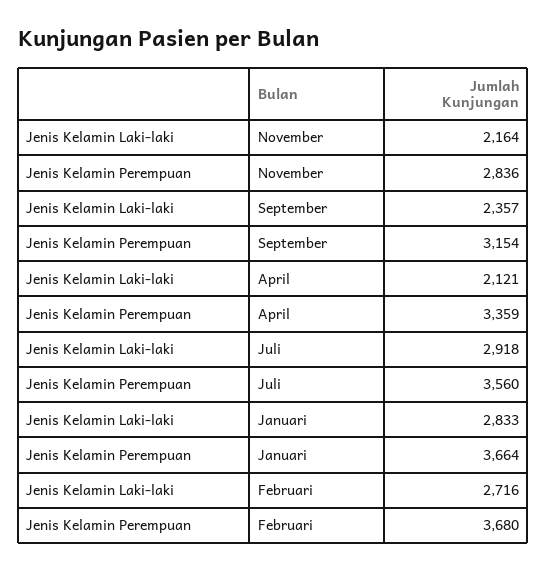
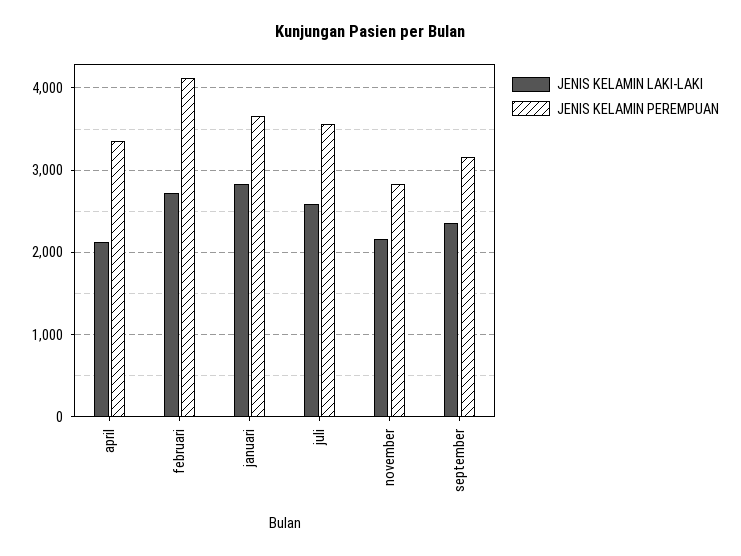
Jenis Kelamin Laki-laki, Juli: 2918 -> 2600
Jenis Kelamin Perempuan, Februari: 3680 -> 4100

